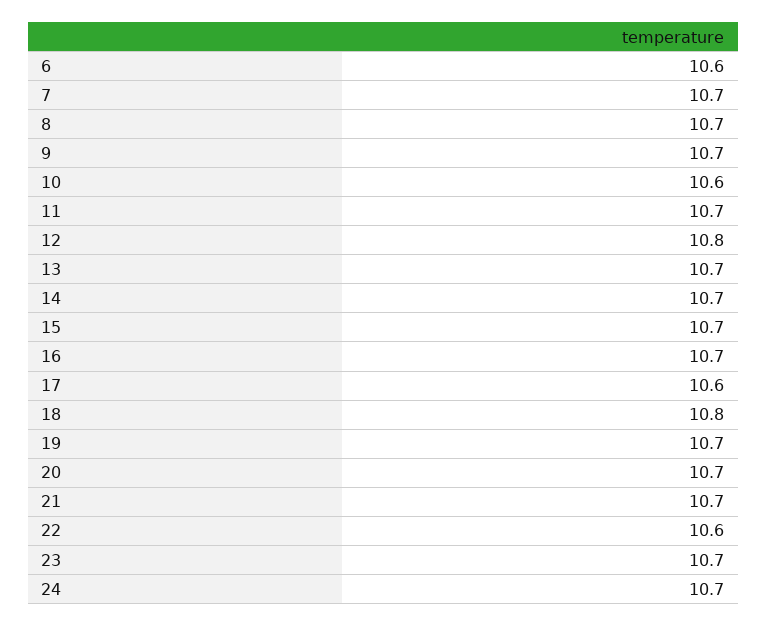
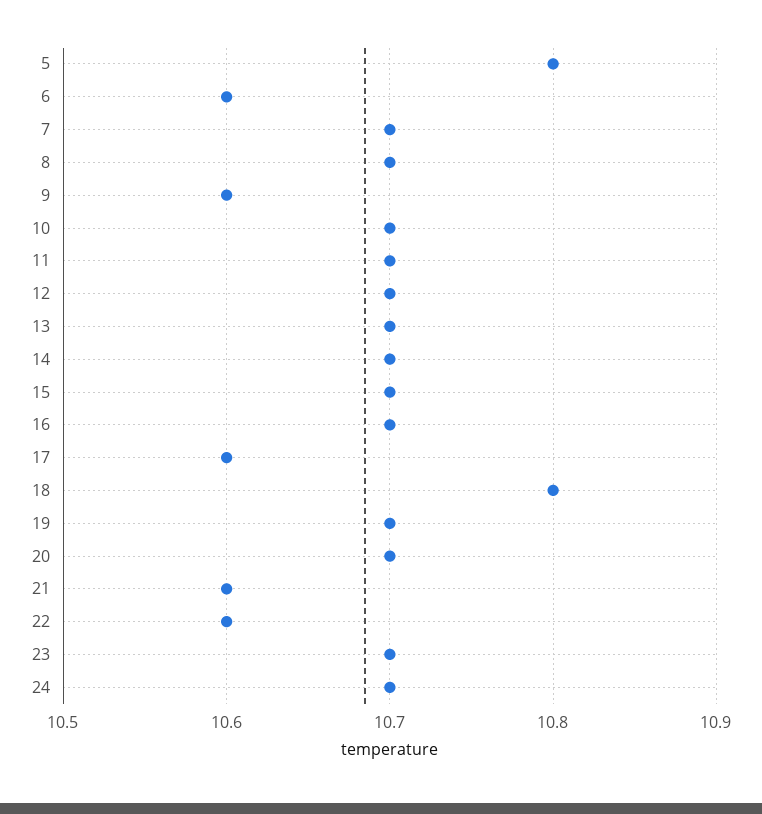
9: 10.7 -> 10.6
10: 10.6 -> 10.7
12: 10.8 -> 10.7
21: 10.7 -> 10.6
5: none -> 10.8

